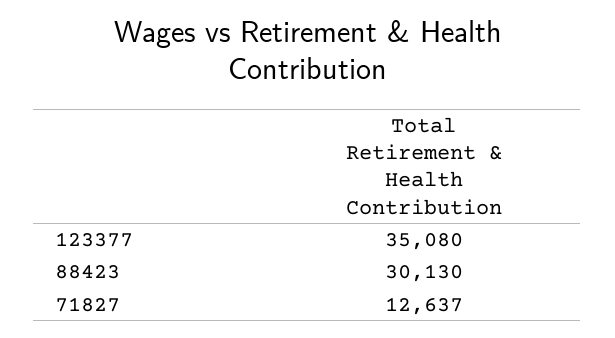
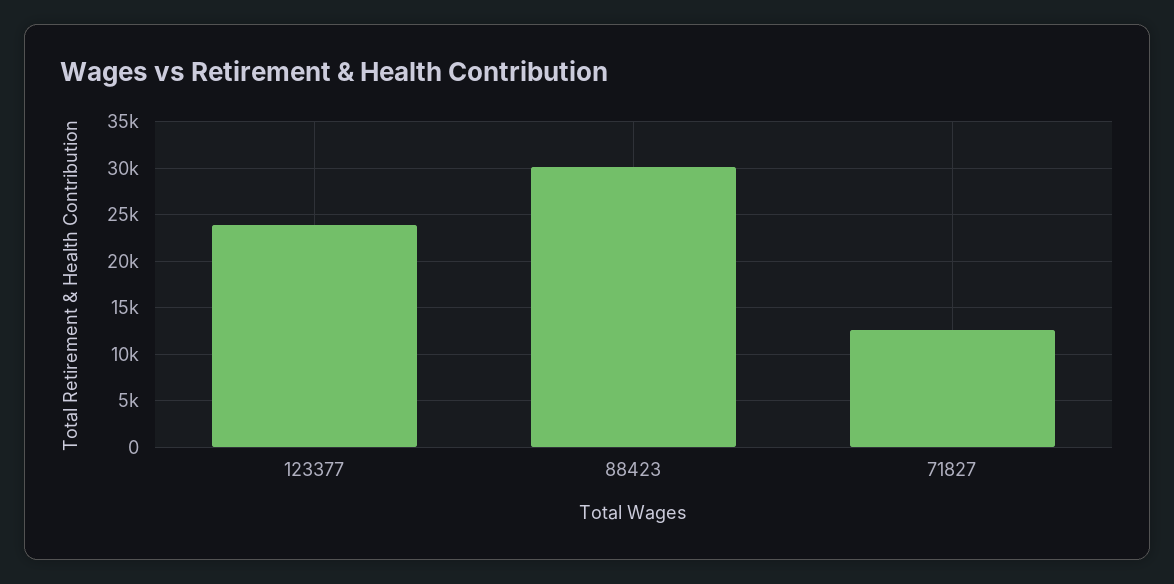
123377: 35080 -> 24000

